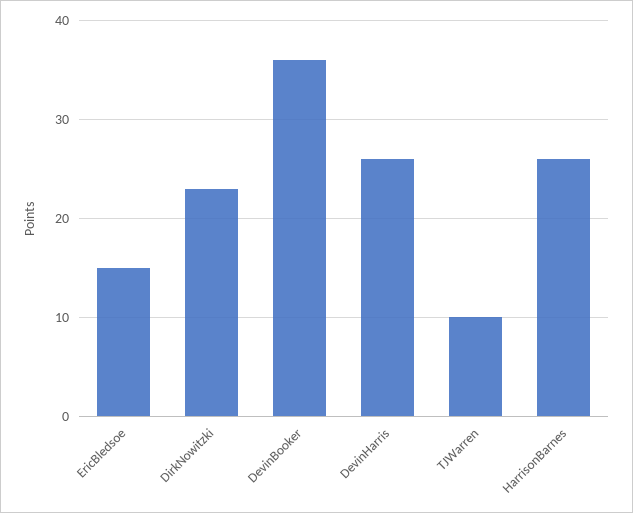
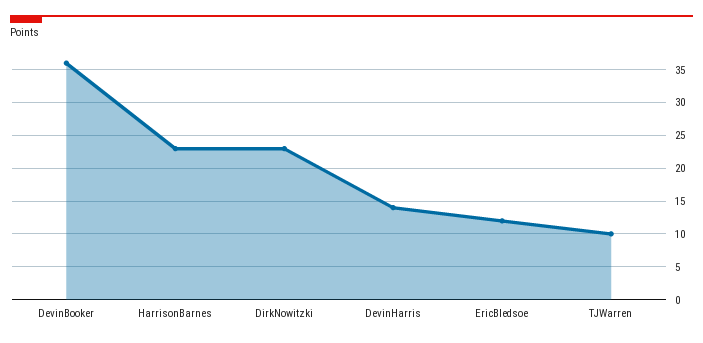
EricBledsoe: 15 -> 12
DevinHarris: 26 -> 14
HarrisonBarnes: 26 -> 23

